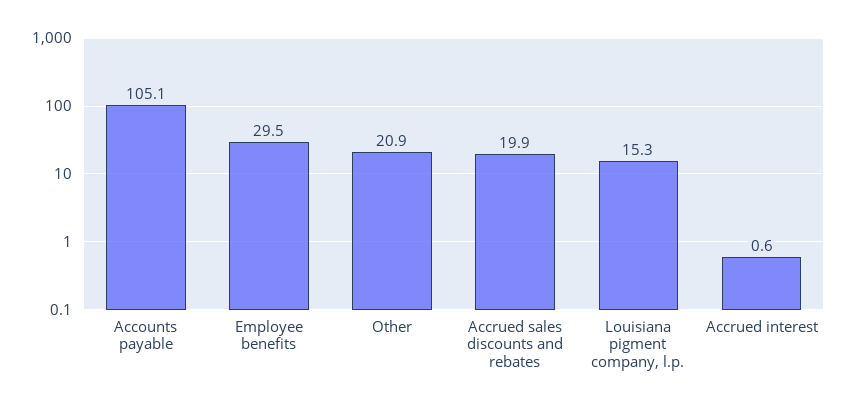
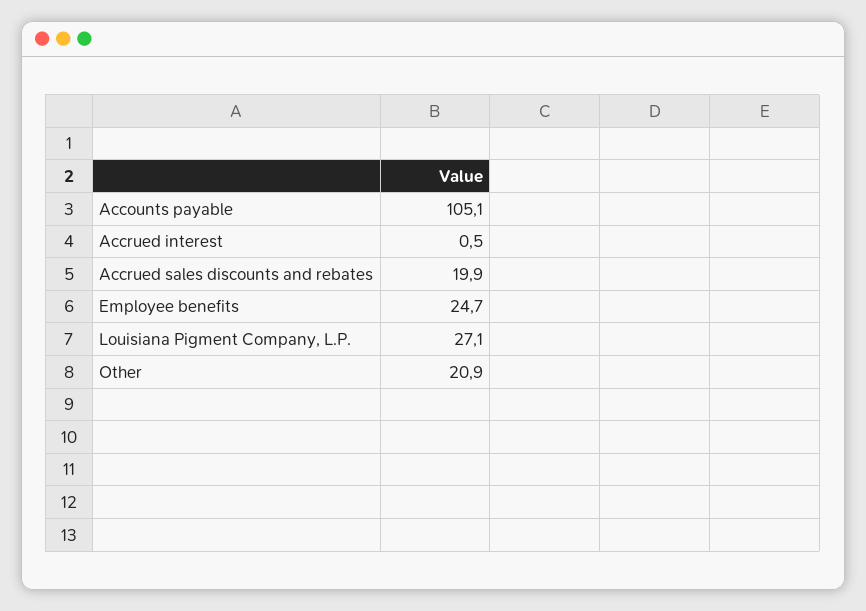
Employee benefits: 29.5 -> 24.7
Louisiana pigment company, l.p.: 15.3 -> 27.1
Accrued interest: 0.6 -> 0.5

